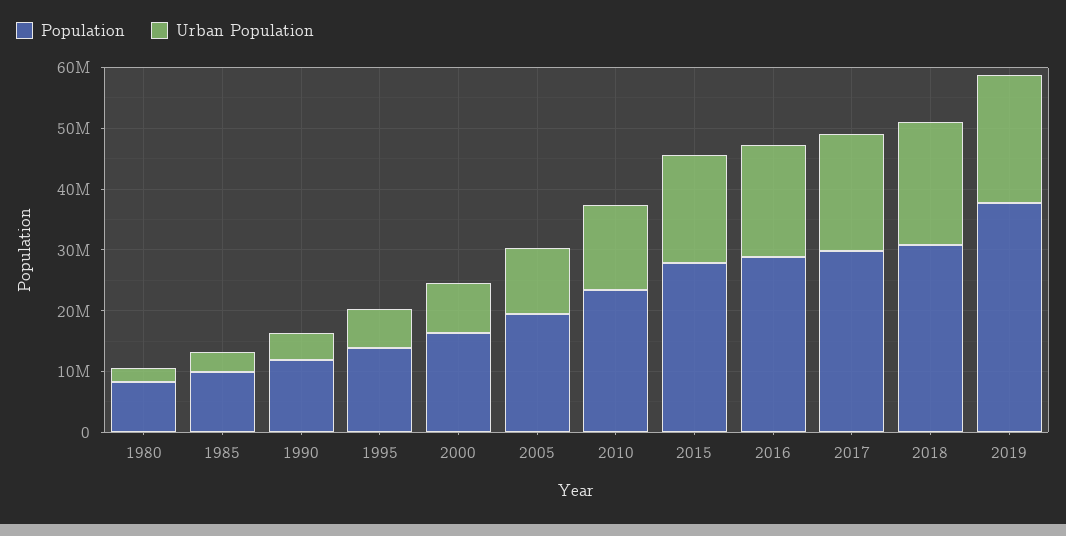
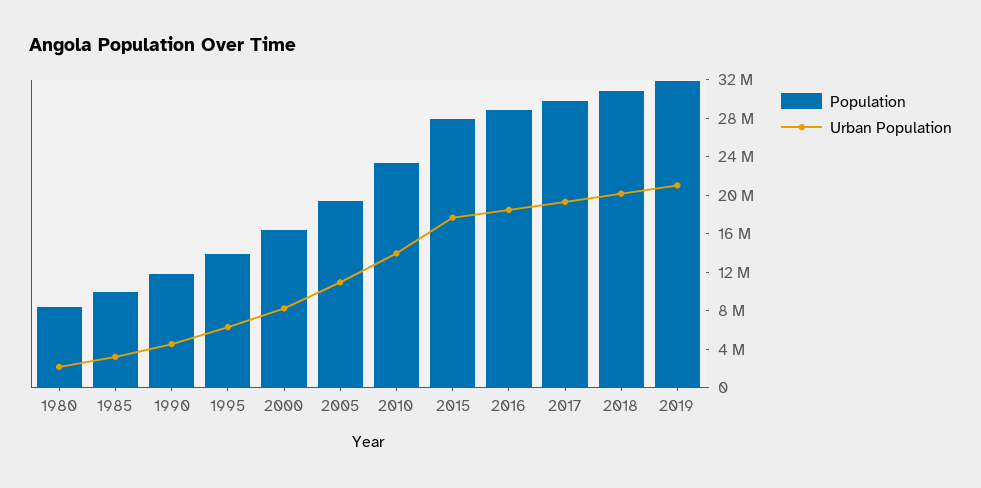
Population, 2019: 38000000 -> 32000000

